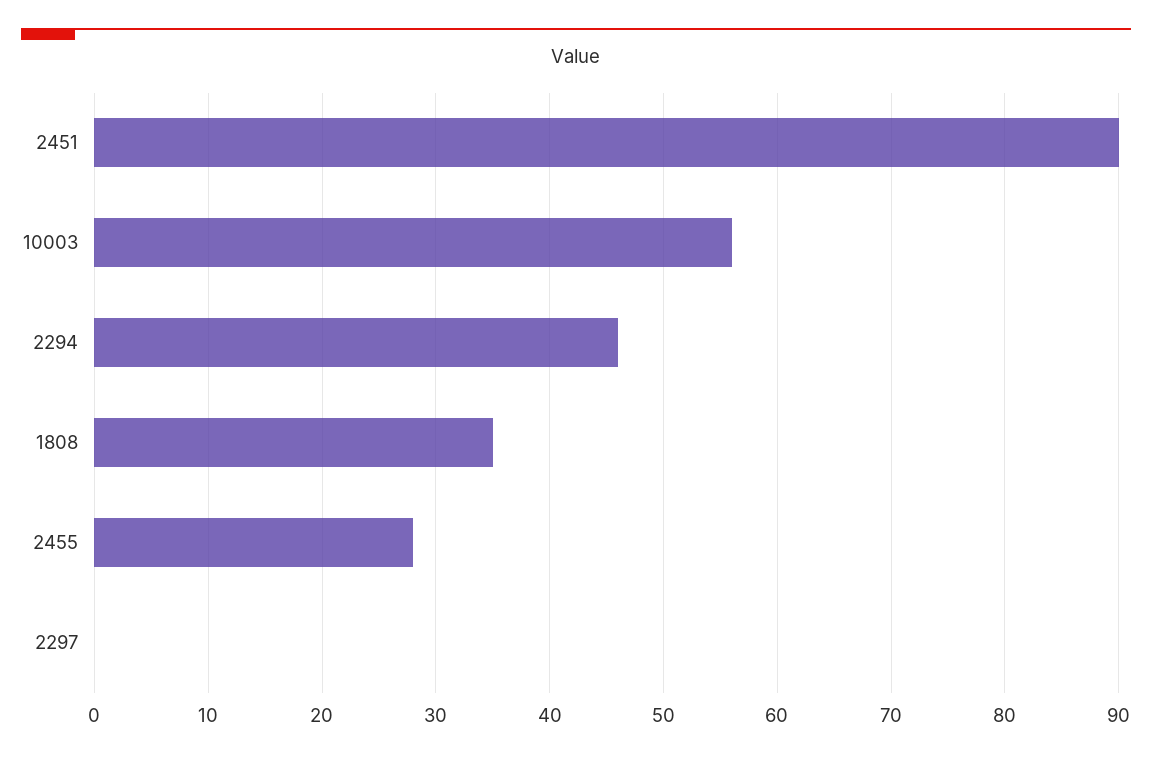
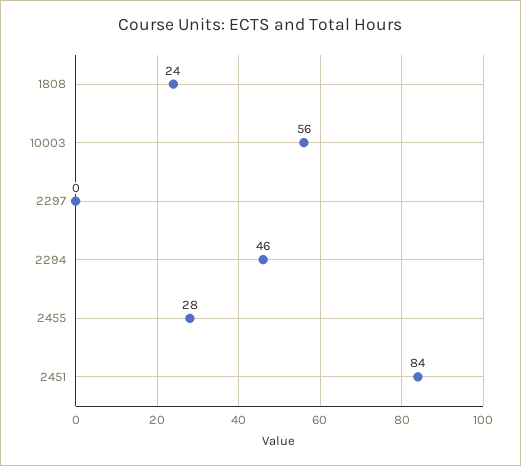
2451: 90 -> 84
1808: 35 -> 24

